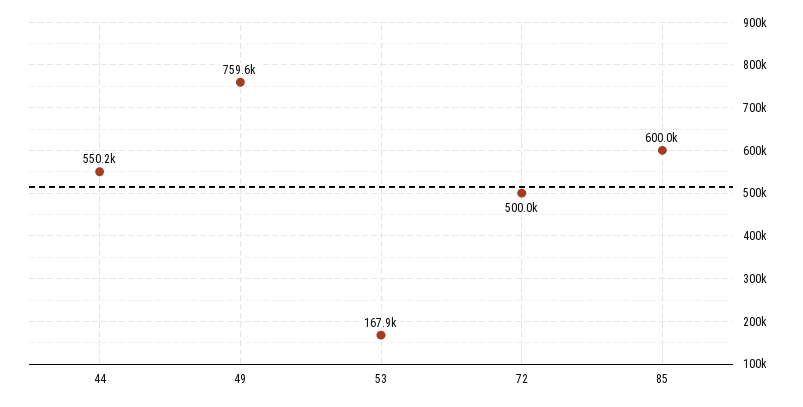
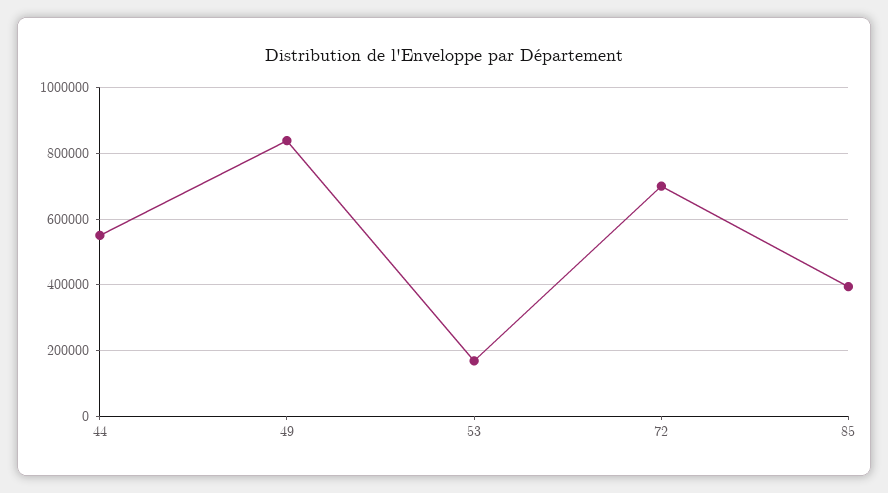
49: 759600 -> 840000
72: 500000 -> 700000
85: 600000 -> 400000

